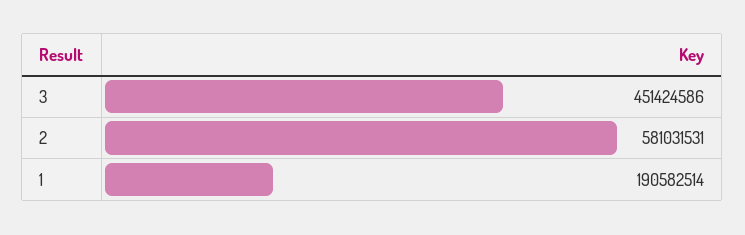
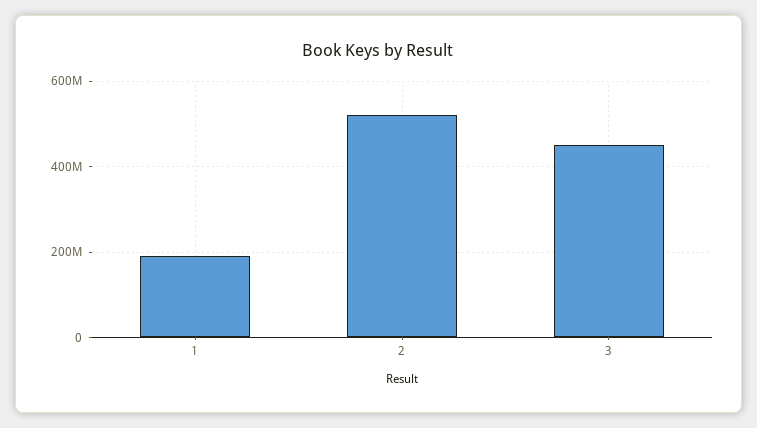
2: 581031531 -> 520000000

